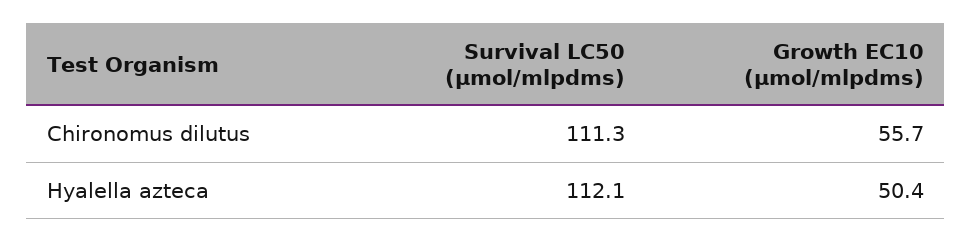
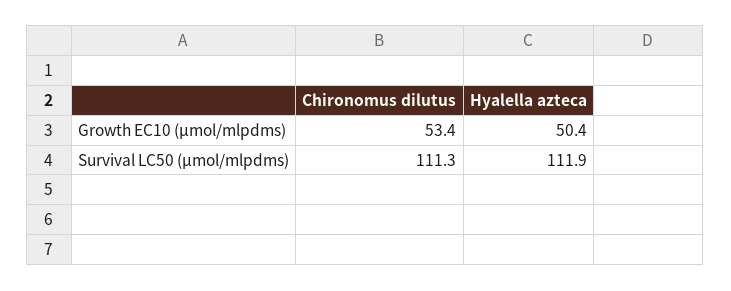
Growth EC10 (μmol/mlpdms), Chironomus dilutus: 55.7 -> 53.4
Survival LC50 (μmol/mlpdms), Hyalella azteca: 112.1 -> 111.9

